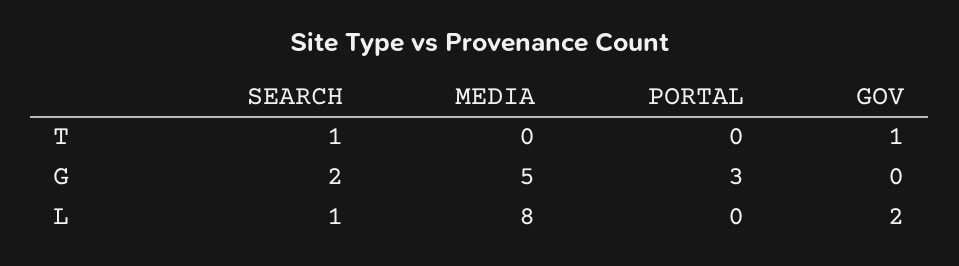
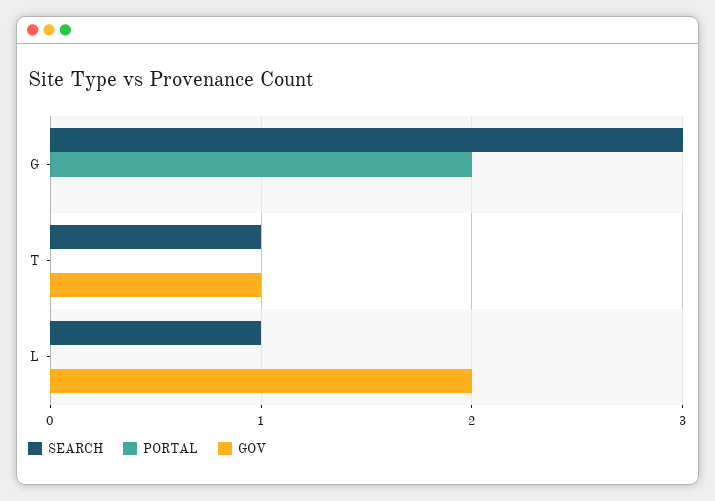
MEDIA, T: 0 -> none
SEARCH, G: 2 -> 3
MEDIA, G: 5 -> none
PORTAL, G: 3 -> 2
MEDIA, L: 8 -> none

